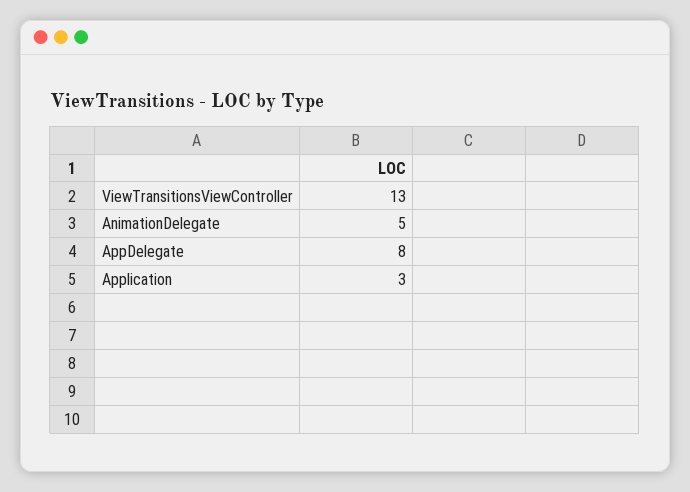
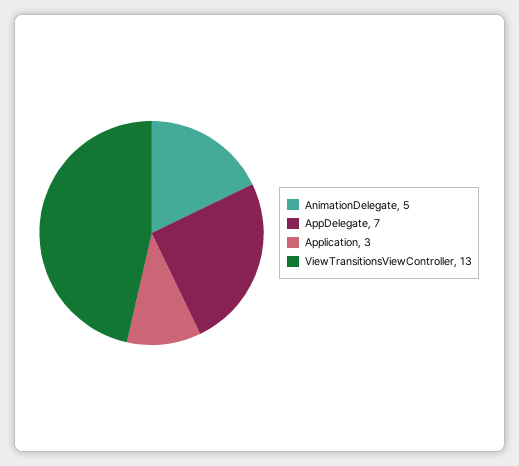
AppDelegate: 8 -> 7

